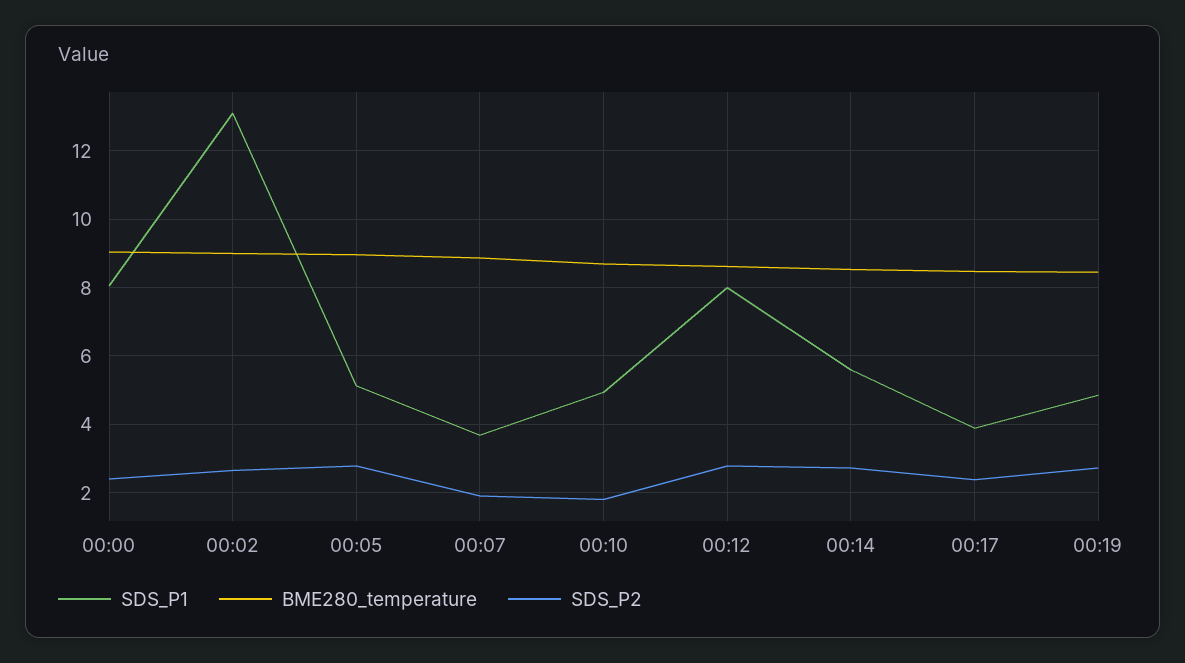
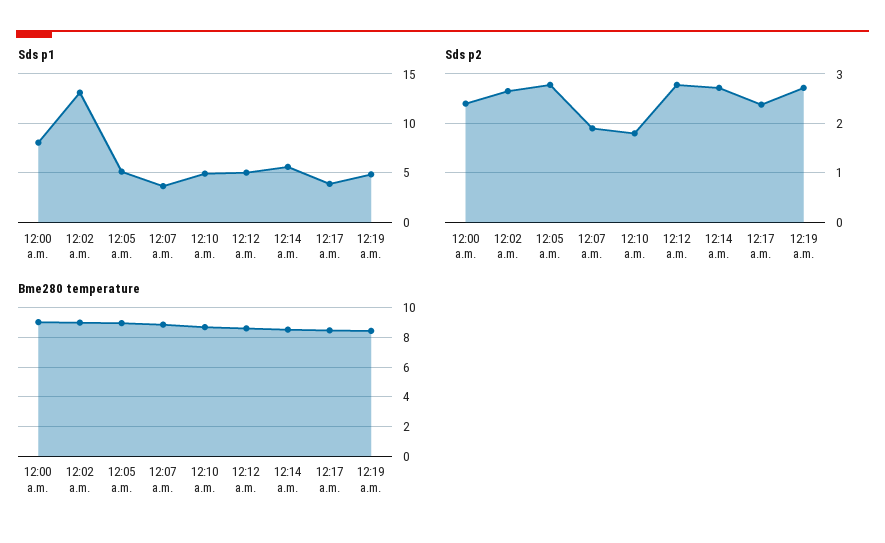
SDS_P1, 00:12: 8 -> 5

